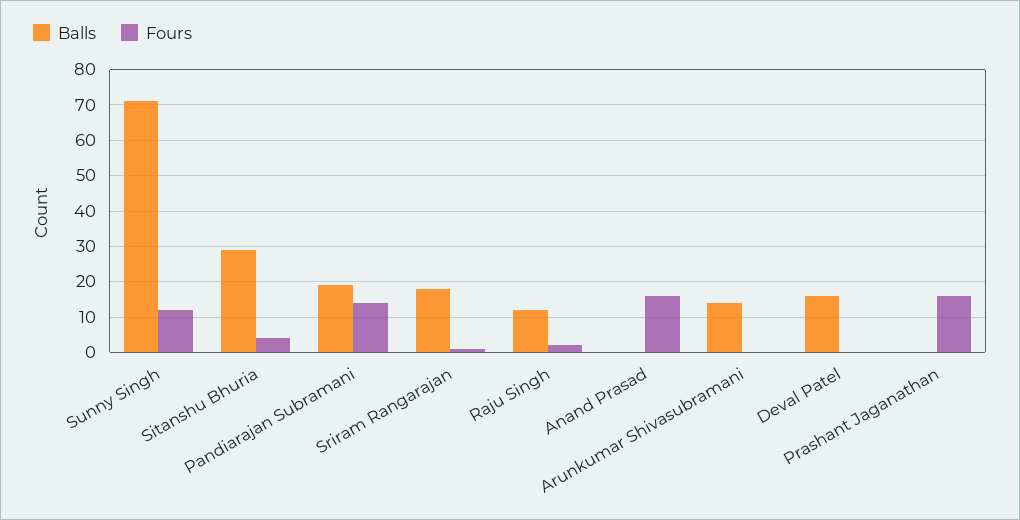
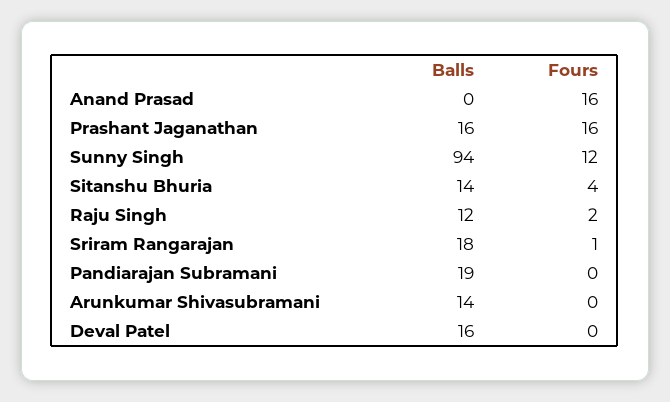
Balls, Sunny Singh: 70 -> 94
Balls, Sitanshu Bhuria: 30 -> 14
Fours, Pandiarajan Subramani: 15 -> 0
Balls, Prashant Jaganathan: 0 -> 16

